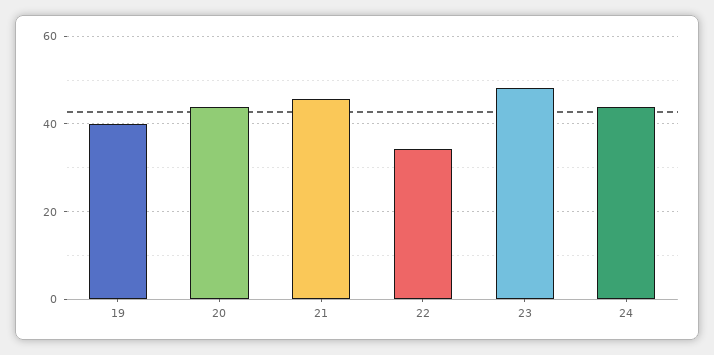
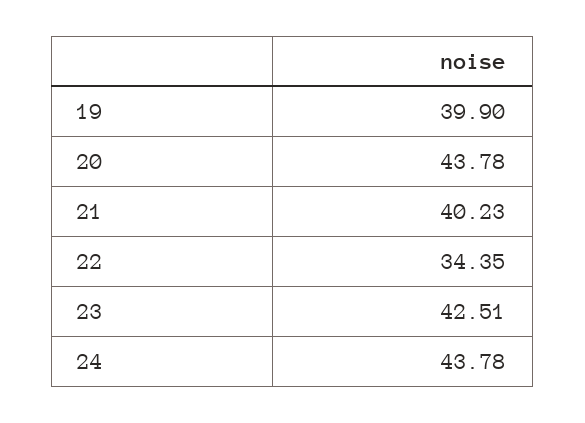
21: 46 -> 40.23
23: 48 -> 42.51

